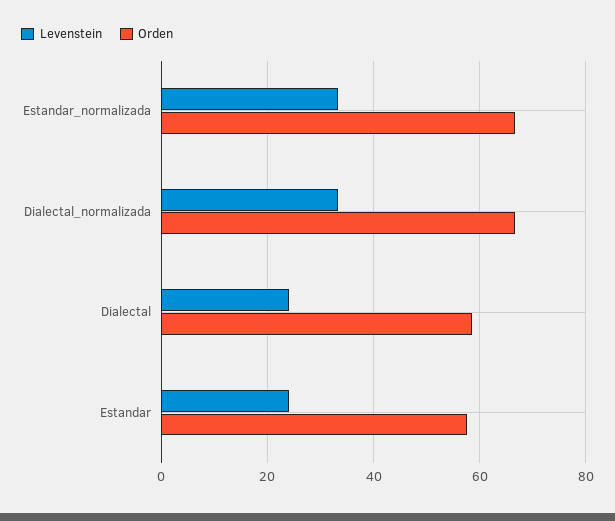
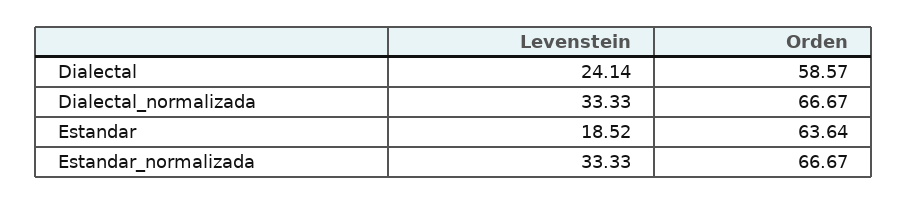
Levenstein, Estandar: 24 -> 18.52
Orden, Estandar: 58 -> 63.64

